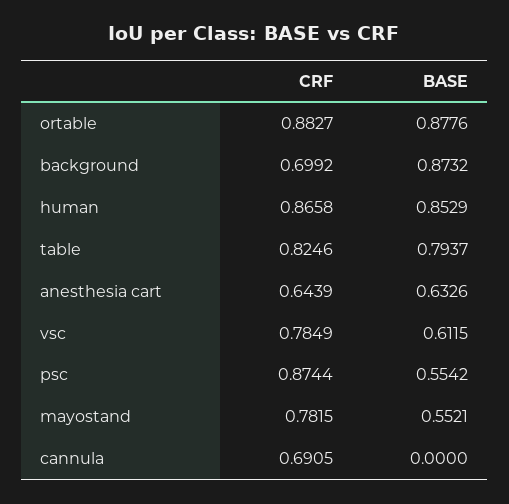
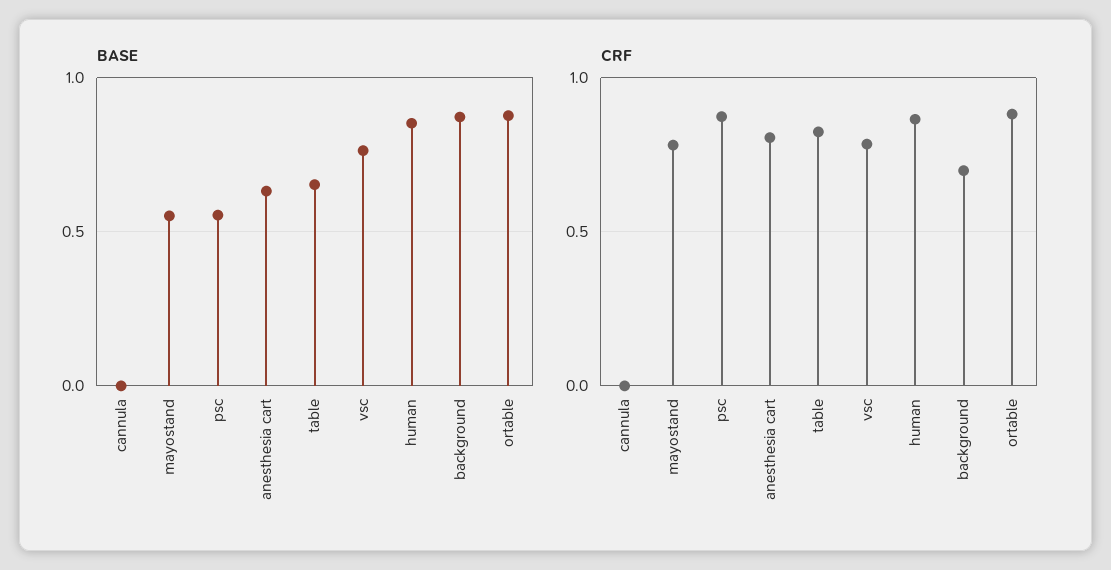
BASE, table: 0.7937 -> 0.65
CRF, anesthesia cart: 0.6439 -> 0.8
BASE, vsc: 0.6115 -> 0.75
CRF, cannula: 0.6905 -> 0

